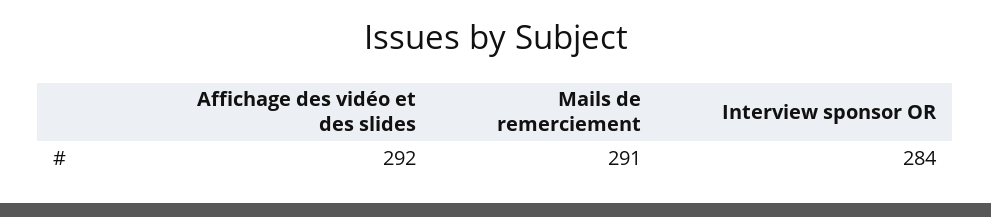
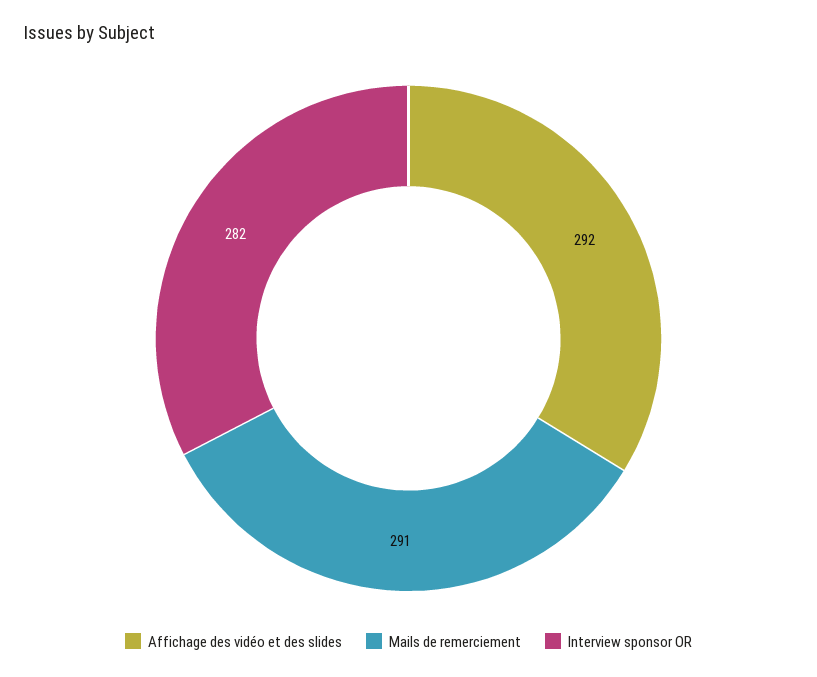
Interview sponsor OR: 284 -> 282

